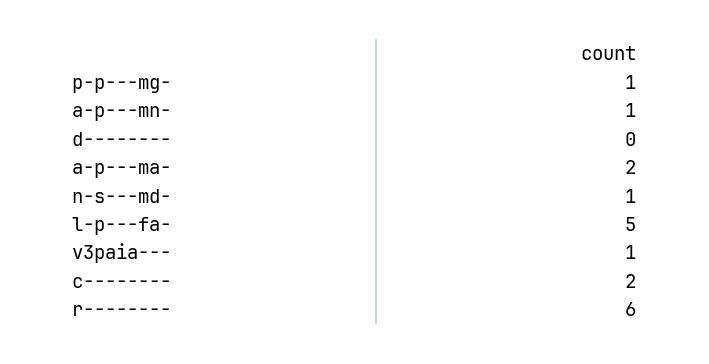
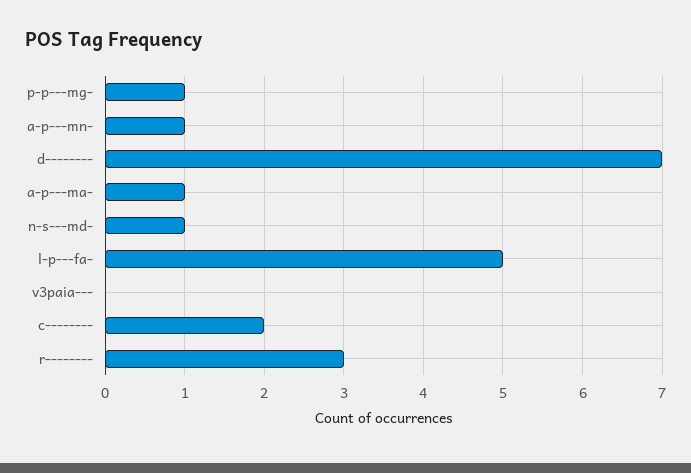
d--------: 0 -> 7
a-p---ma-: 2 -> 1
v3paia---: 1 -> 0
r--------: 6 -> 3

